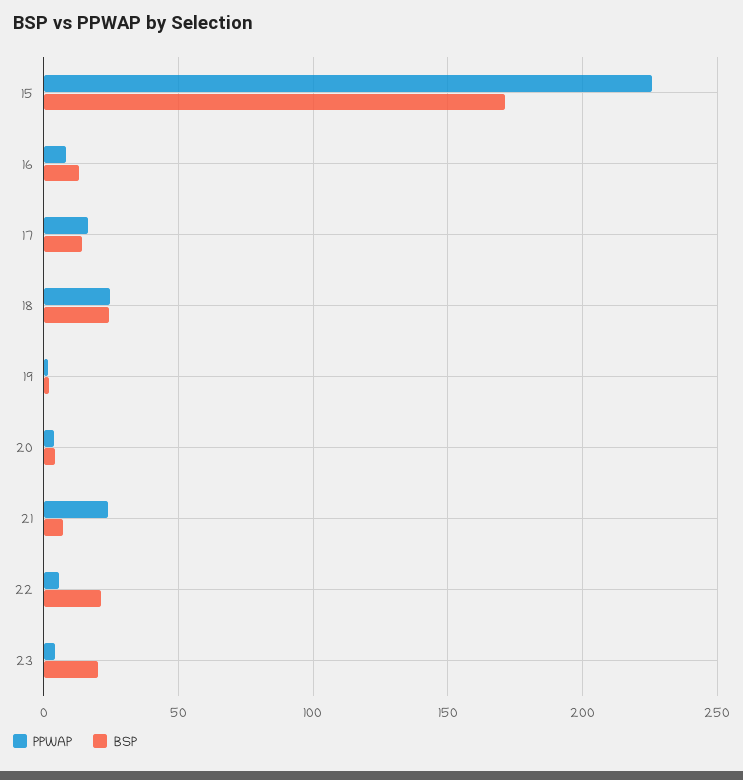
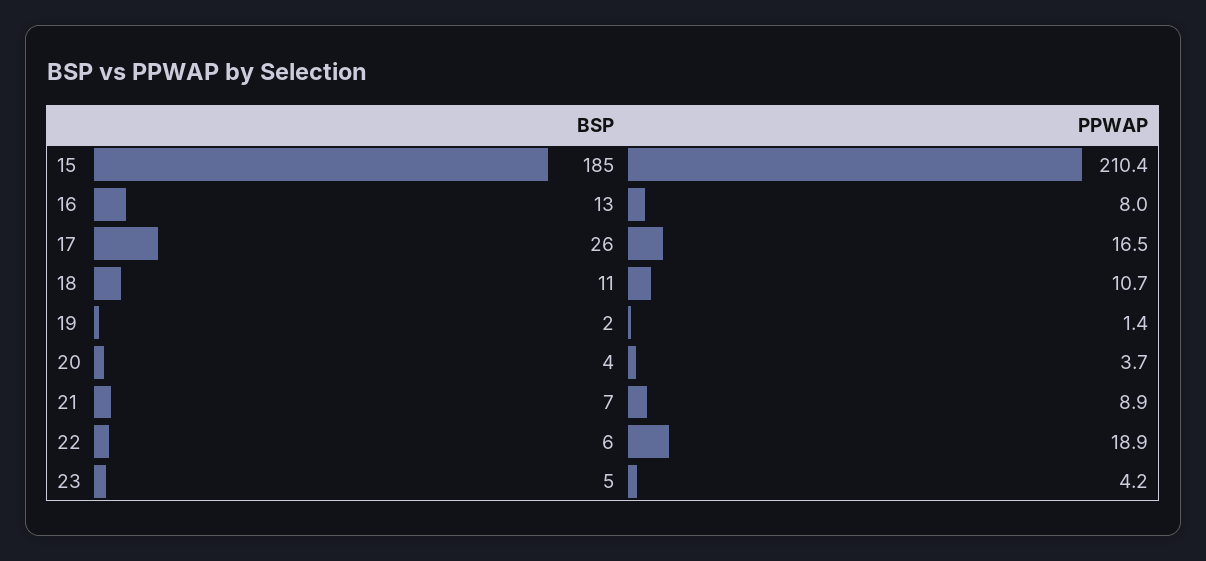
PPWAP, 15: 225 -> 210.4
BSP, 15: 170 -> 185
BSP, 17: 15 -> 26
PPWAP, 18: 25 -> 10.7
BSP, 18: 25 -> 11
PPWAP, 21: 25 -> 8.9
PPWAP, 22: 5 -> 18.9
BSP, 22: 20 -> 6
BSP, 23: 20 -> 5

